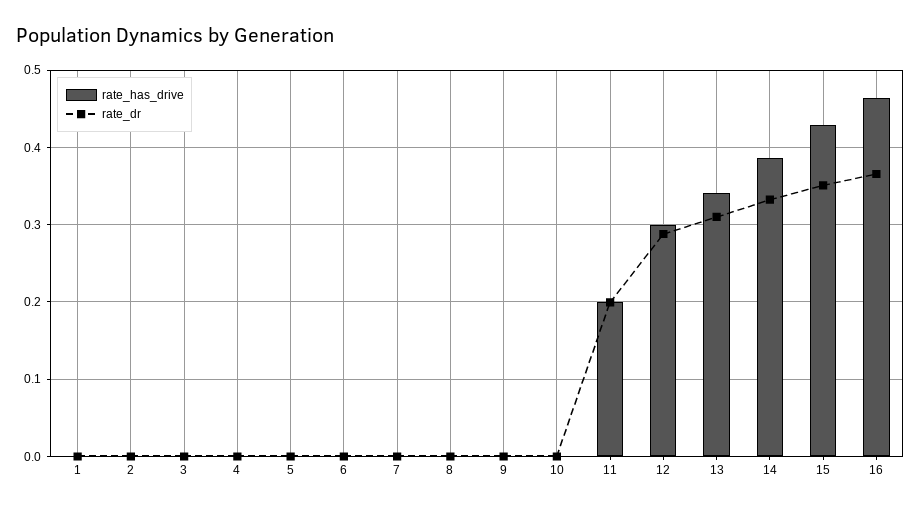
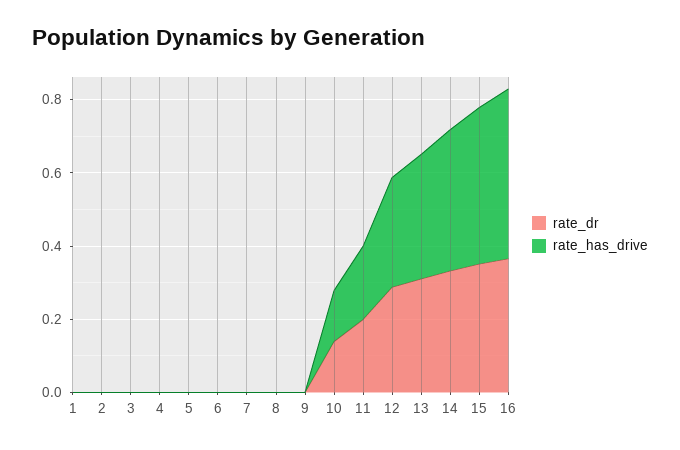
rate_has_drive, 10: 0 -> 0.15
rate_dr, 10: 0 -> 0.15

